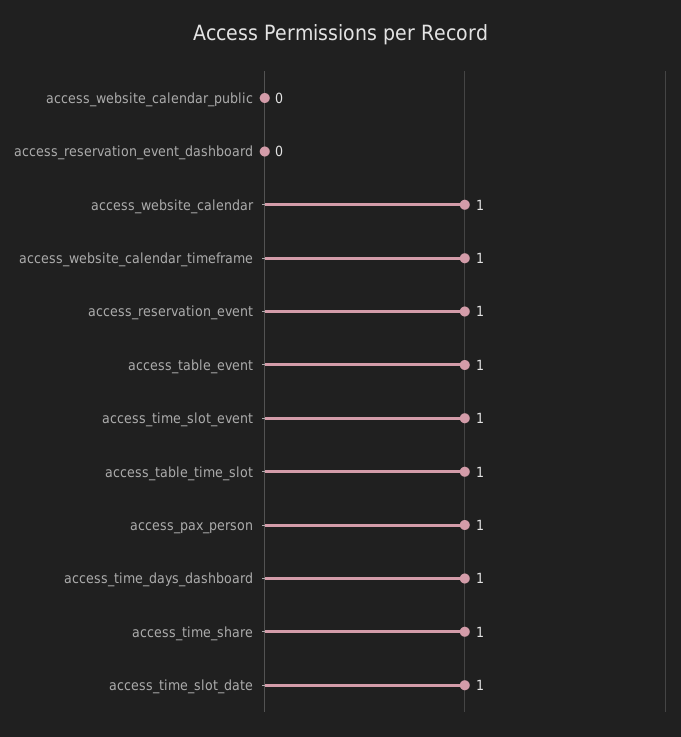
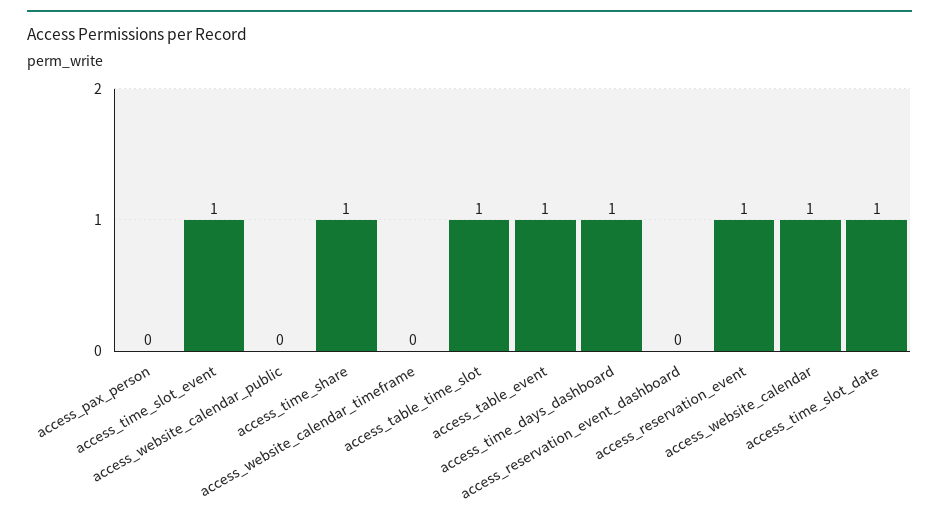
access_website_calendar_timeframe: 1 -> 0
access_pax_person: 1 -> 0

